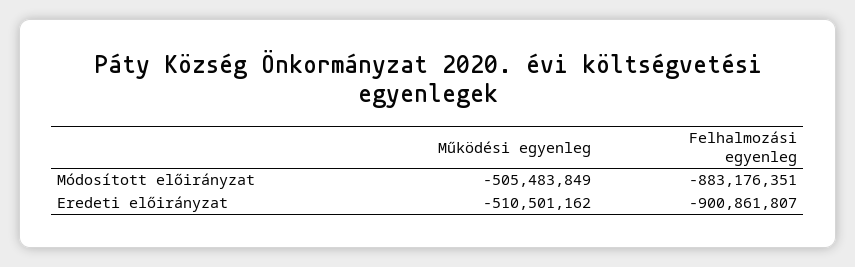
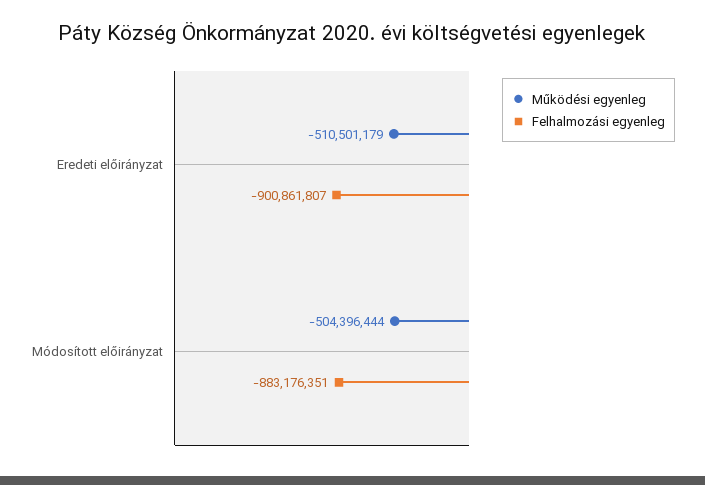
Működési egyenleg, Módosított előirányzat: -505483849 -> -504396444
Működési egyenleg, Eredeti előirányzat: -510501162 -> -510501179

